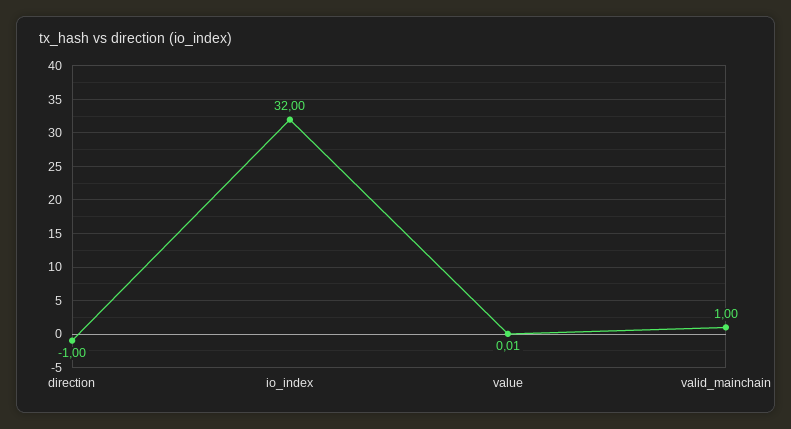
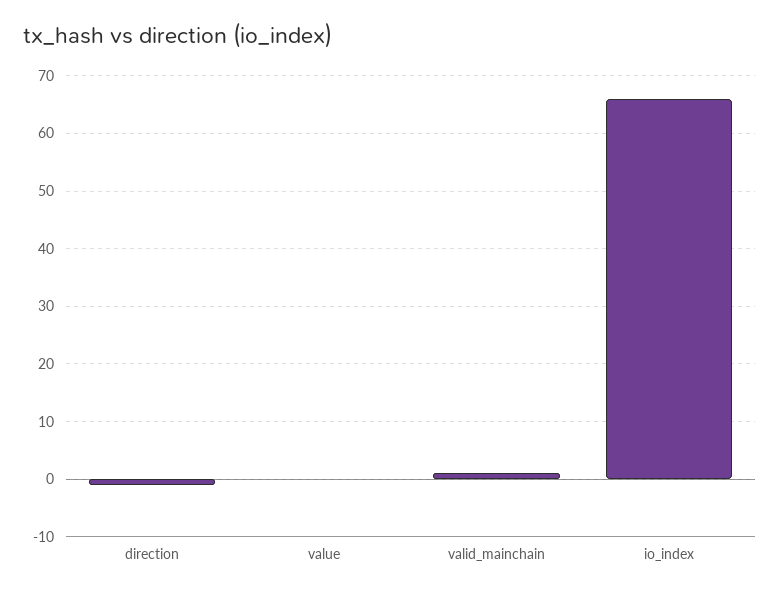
io_index: 32 -> 66

